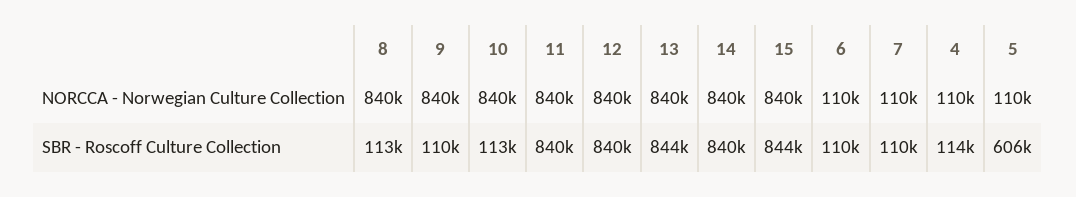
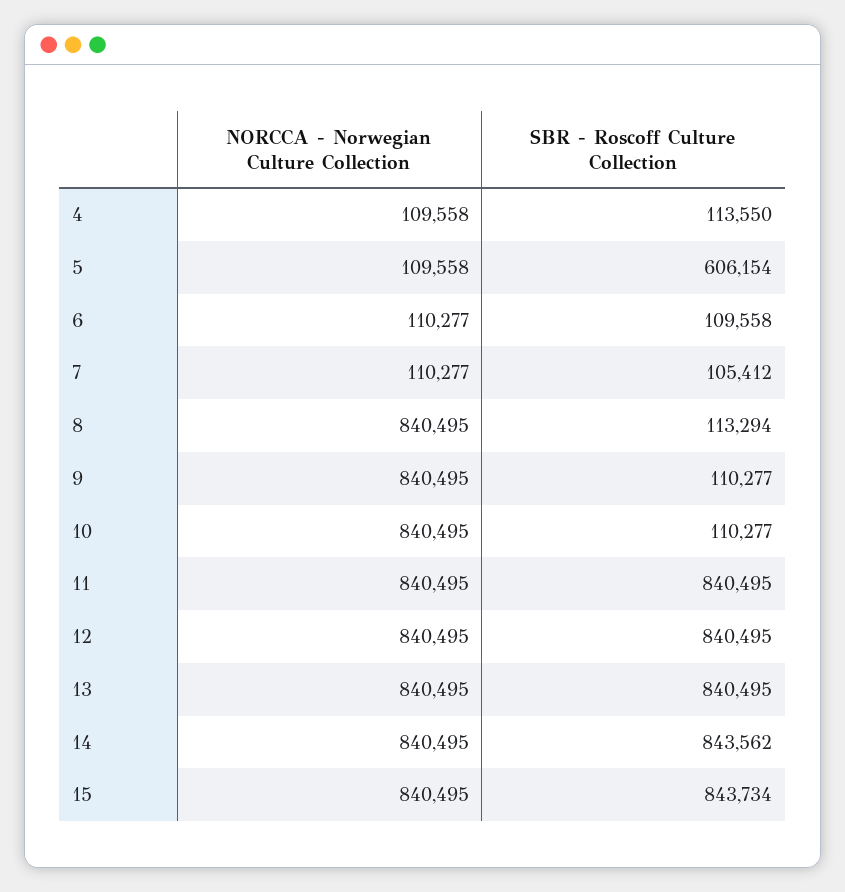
10, SBR - Roscoff Culture Collection: 113000 -> 110277
13, SBR - Roscoff Culture Collection: 844000 -> 840495
14, SBR - Roscoff Culture Collection: 840000 -> 843562
7, SBR - Roscoff Culture Collection: 110000 -> 105412

